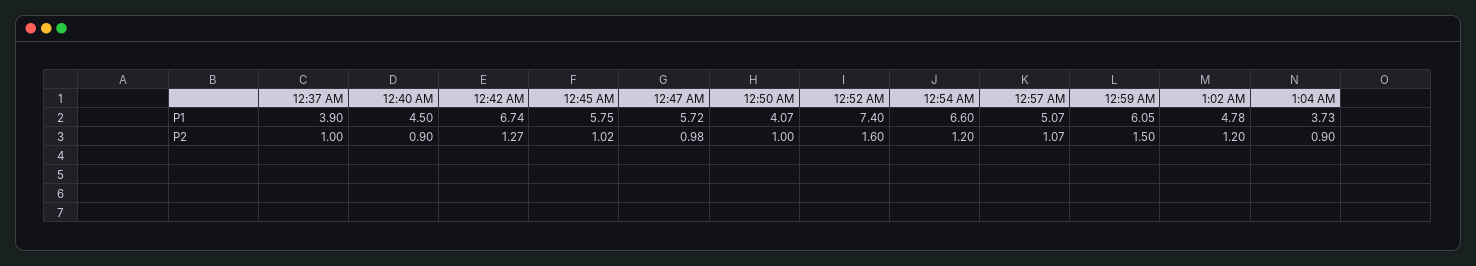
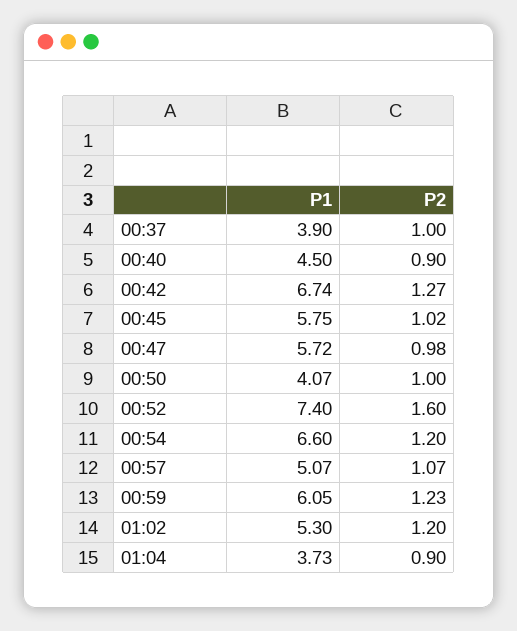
1:02 AM, P1: 4.78 -> 5.3
12:59 AM, P2: 1.5 -> 1.23

